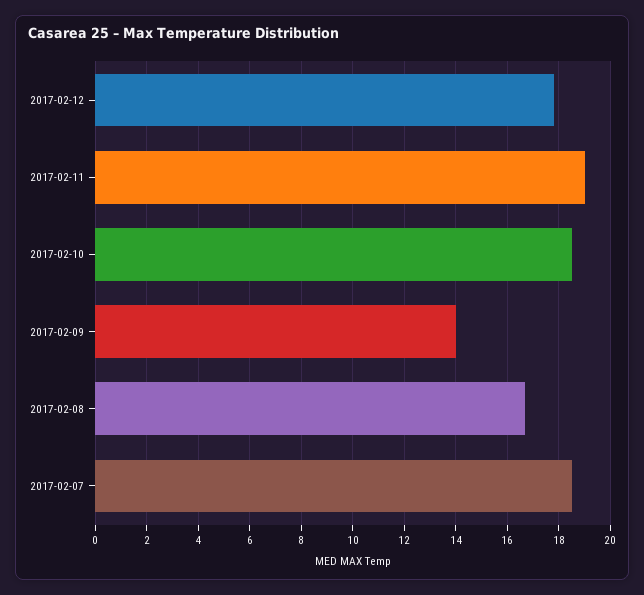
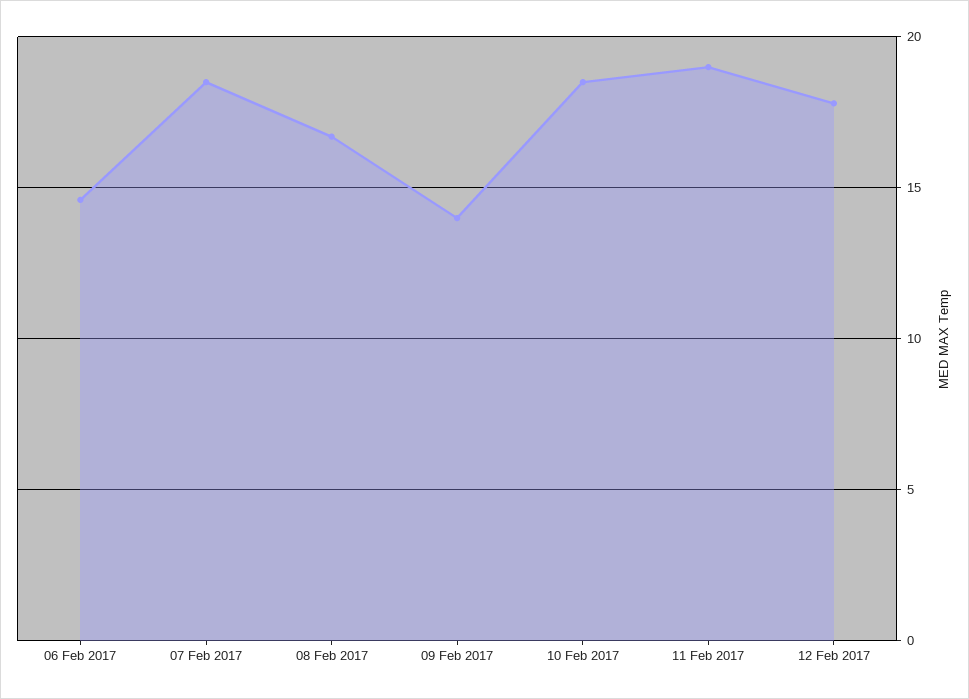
06 Feb 2017: none -> 14.5

